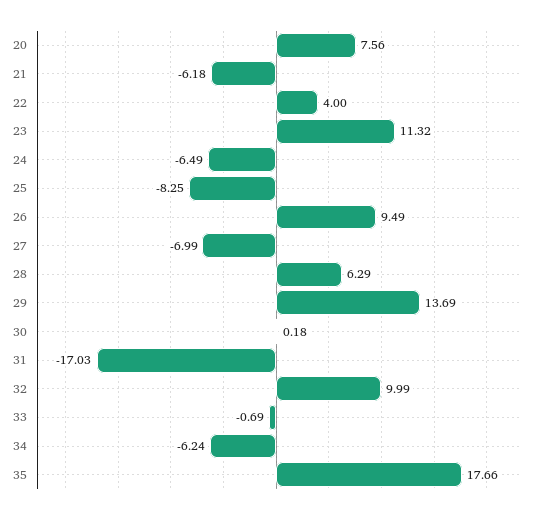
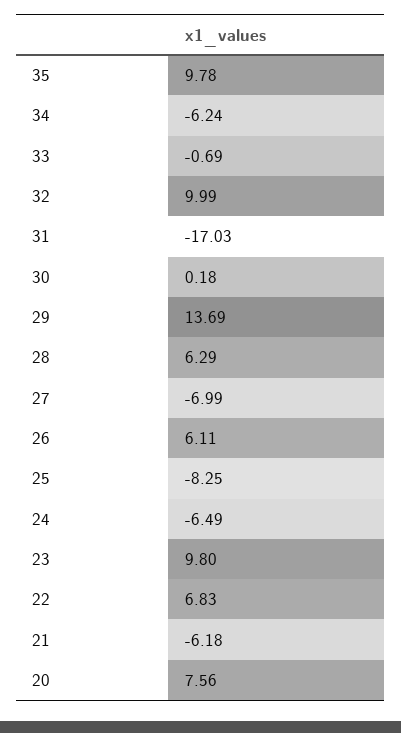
22: 4 -> 6.83
23: 11.32 -> 9.8
26: 9.49 -> 6.11
35: 17.66 -> 9.78

